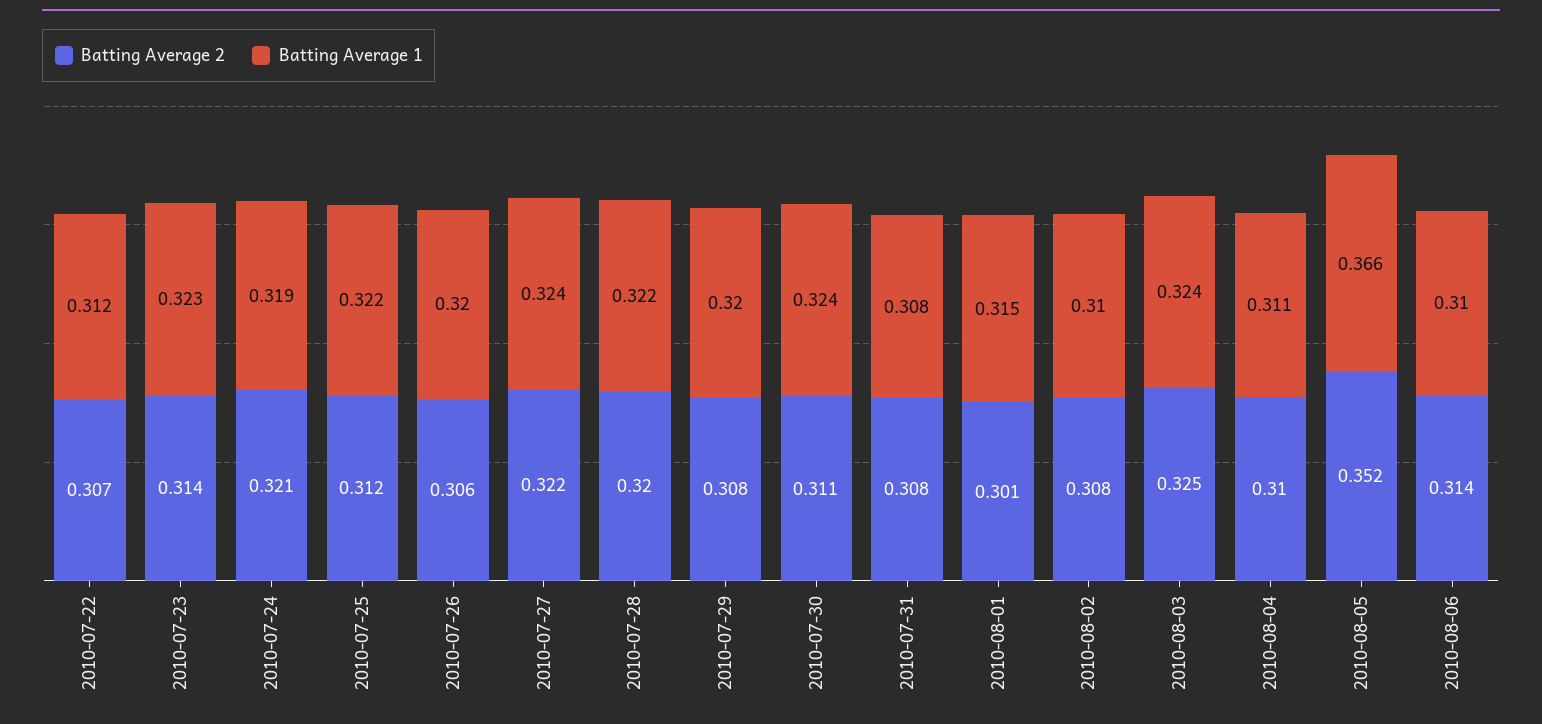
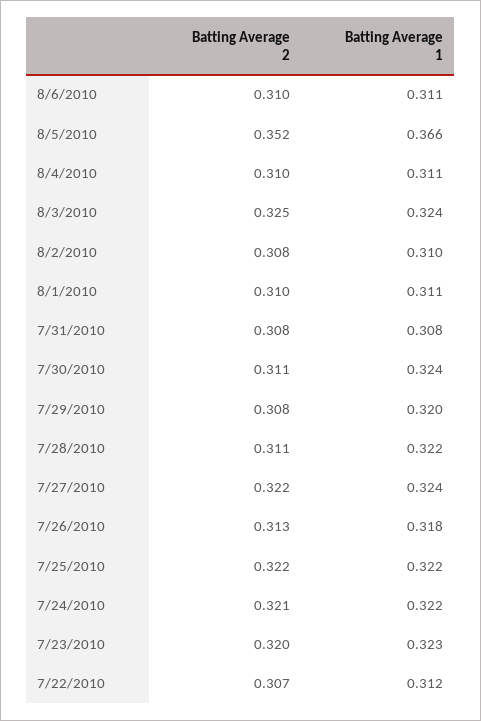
Batting Average 2, 2010-07-23: 0.314 -> 0.32
Batting Average 1, 2010-07-24: 0.319 -> 0.322
Batting Average 2, 2010-07-25: 0.312 -> 0.322
Batting Average 2, 2010-07-26: 0.306 -> 0.313
Batting Average 1, 2010-07-26: 0.32 -> 0.318
Batting Average 2, 2010-07-28: 0.32 -> 0.311
Batting Average 2, 2010-08-01: 0.301 -> 0.31
Batting Average 1, 2010-08-01: 0.315 -> 0.311
Batting Average 2, 2010-08-06: 0.314 -> 0.31
Batting Average 1, 2010-08-06: 0.31 -> 0.311

